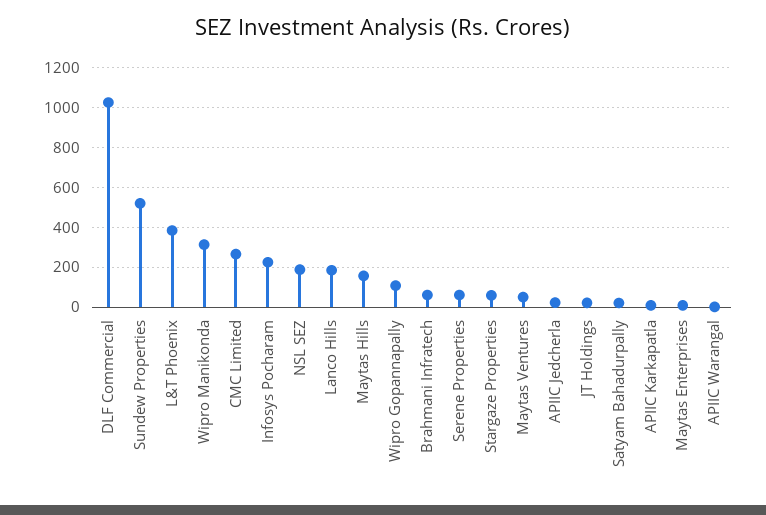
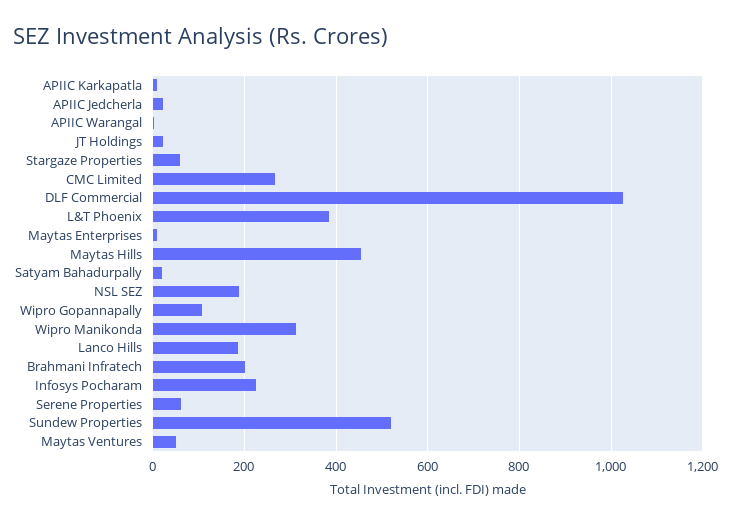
Maytas Hills: 150 -> 460
Brahmani Infratech: 50 -> 200

